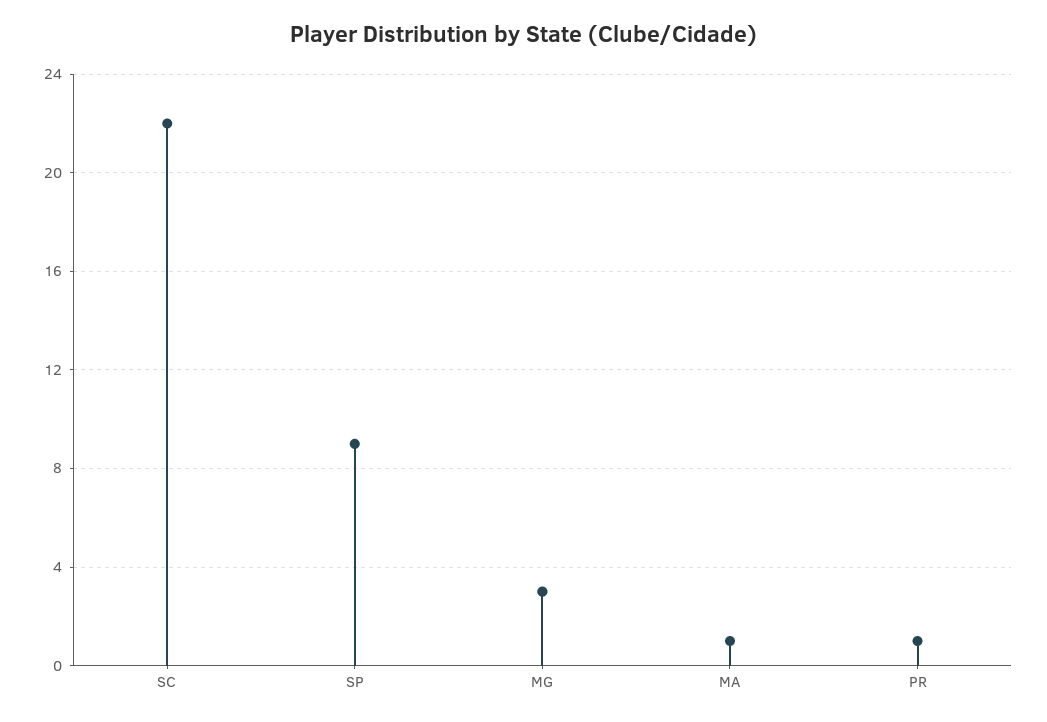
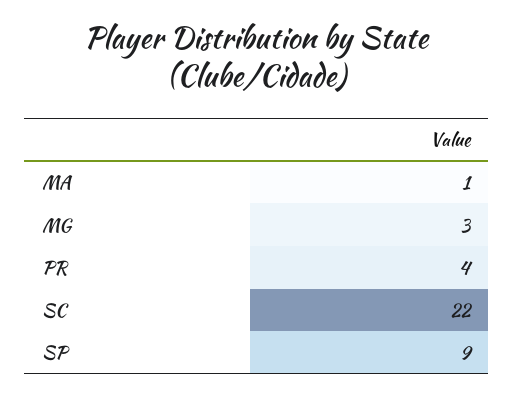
PR: 1 -> 4

